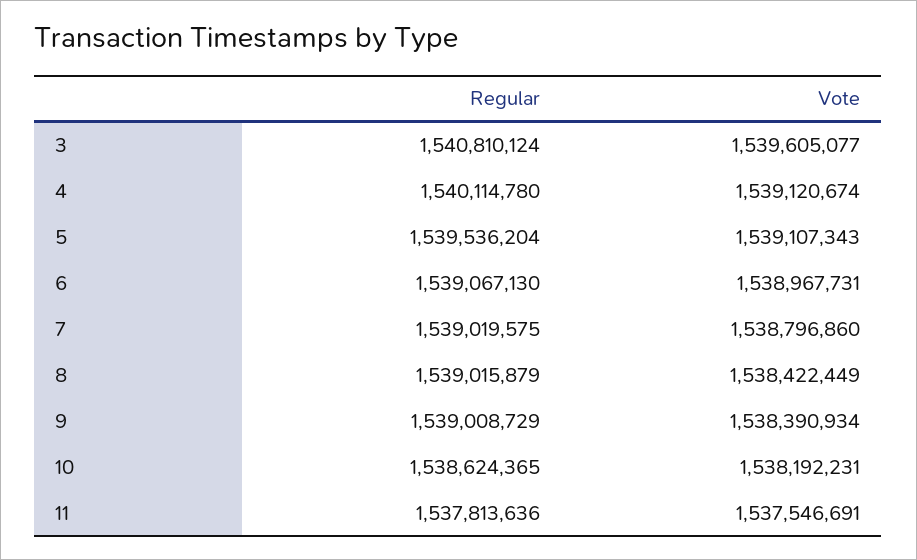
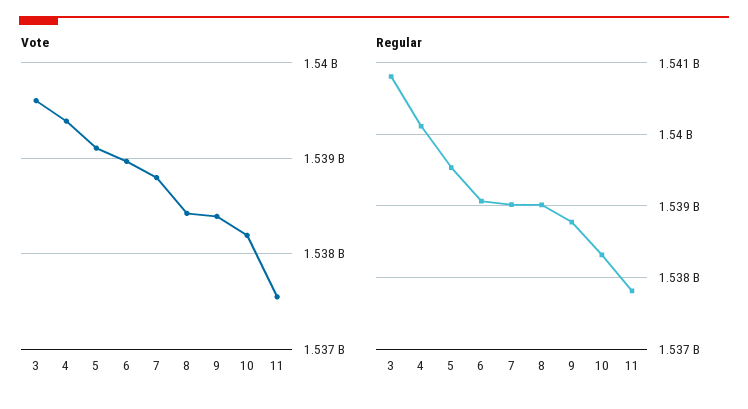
Vote, 4: 1539120674 -> 1539400000
Regular, 9: 1539008729 -> 1538800000
Regular, 10: 1538624365 -> 1538300000

